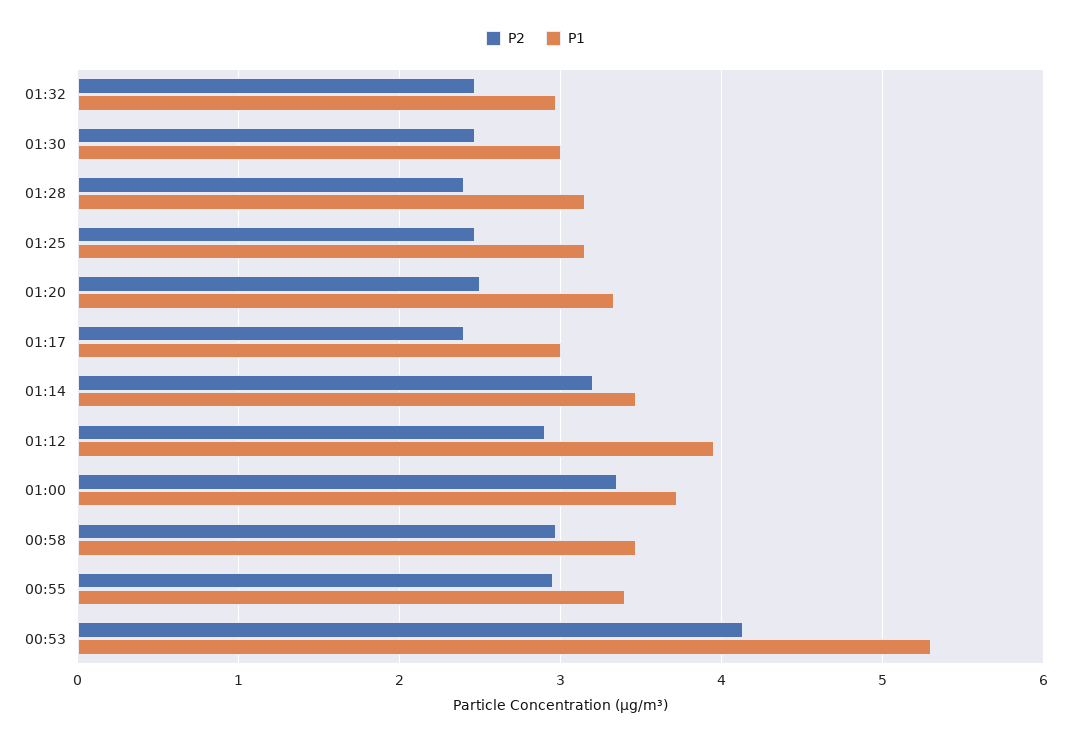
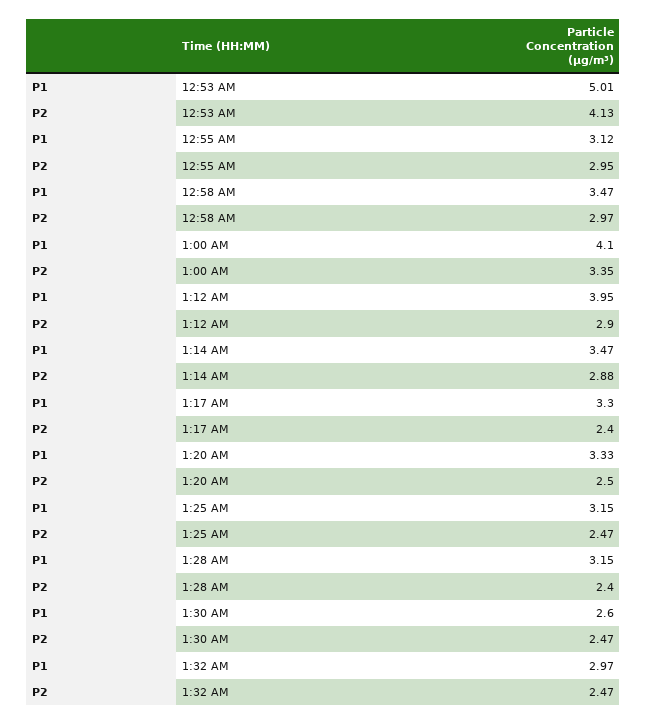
P1, 01:30: 3 -> 2.6
P1, 01:17: 3 -> 3.3
P2, 01:14: 3.2 -> 2.88
P1, 01:00: 3.7 -> 4.1
P1, 00:55: 3.4 -> 3.12
P1, 00:53: 5.3 -> 5.01

